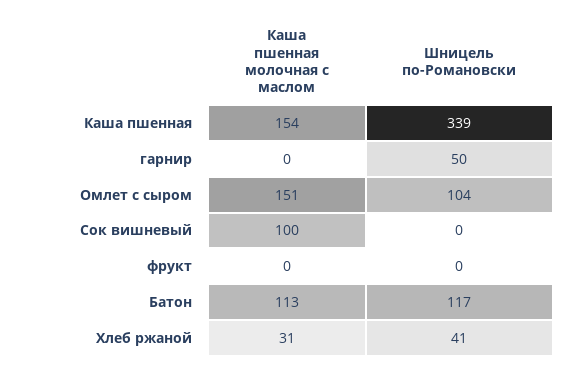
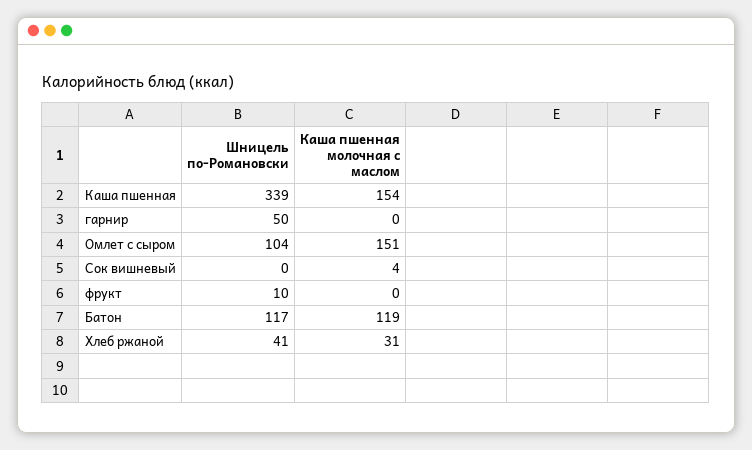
Каша пшенная молочная с маслом, Сок вишневый: 100 -> 4
Шницель по-Романовски, фрукт: 0 -> 10
Каша пшенная молочная с маслом, Батон: 113 -> 119

